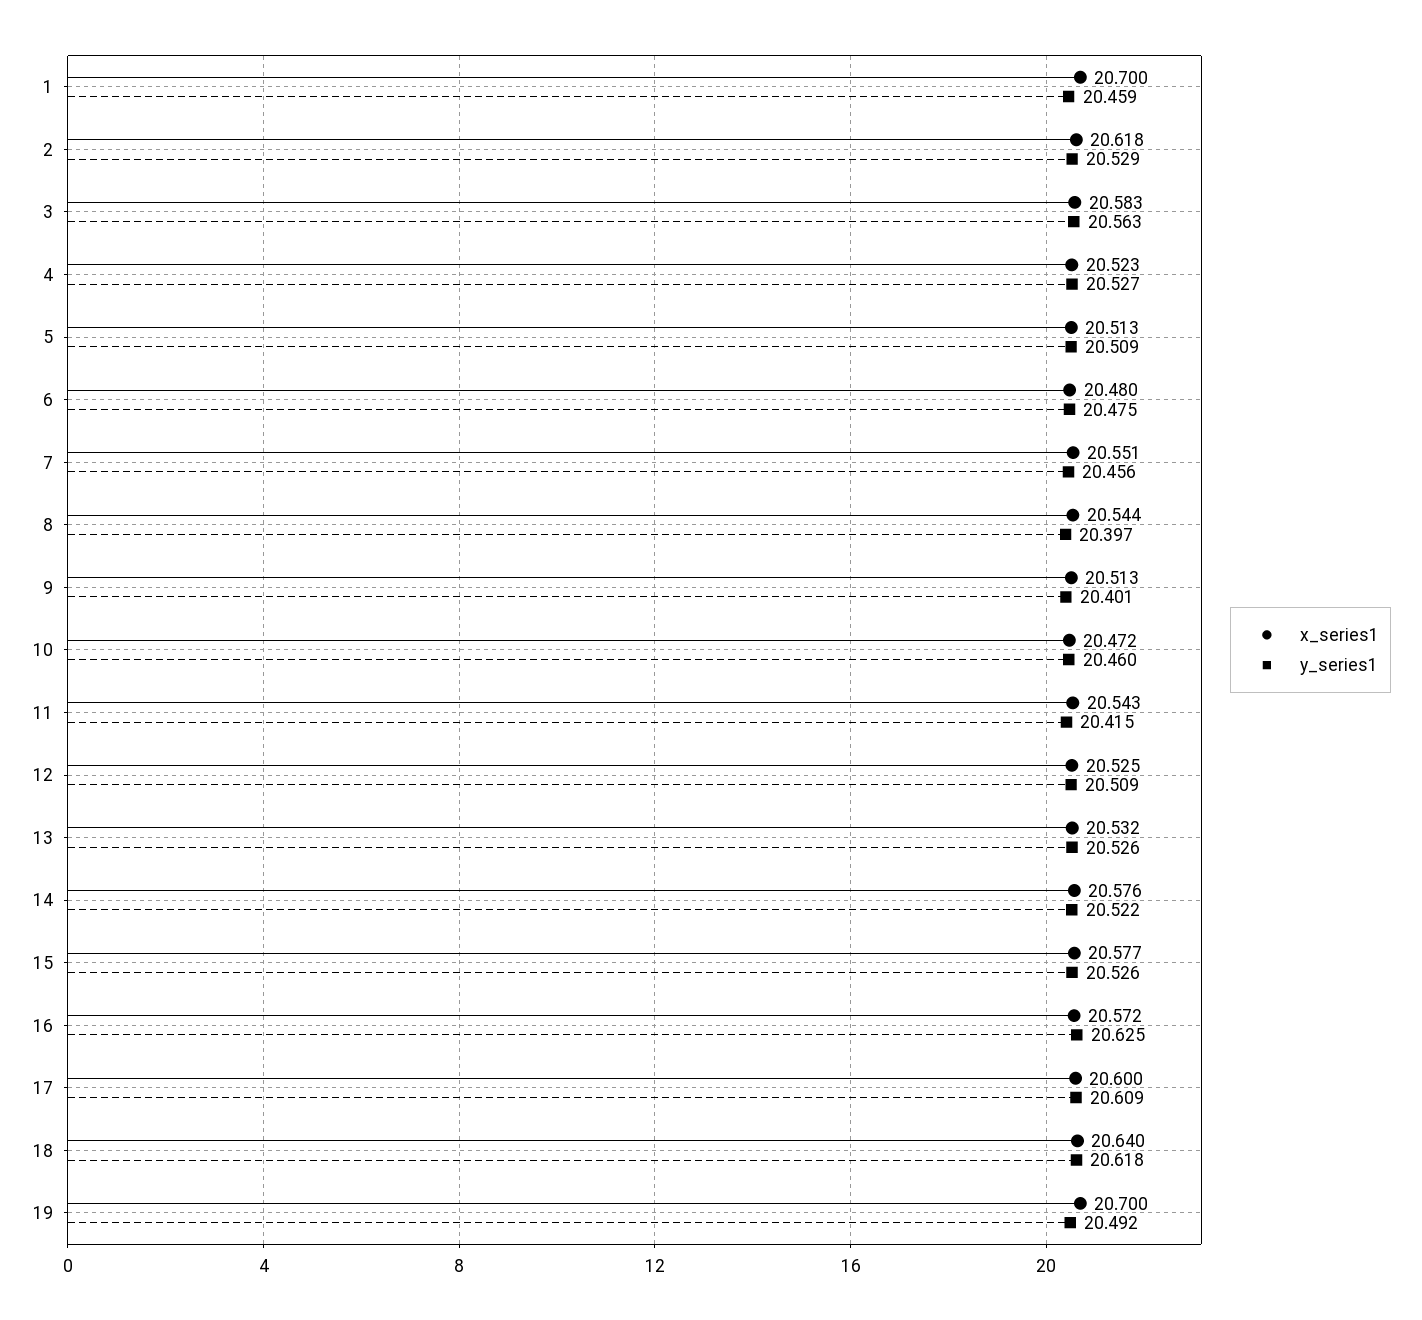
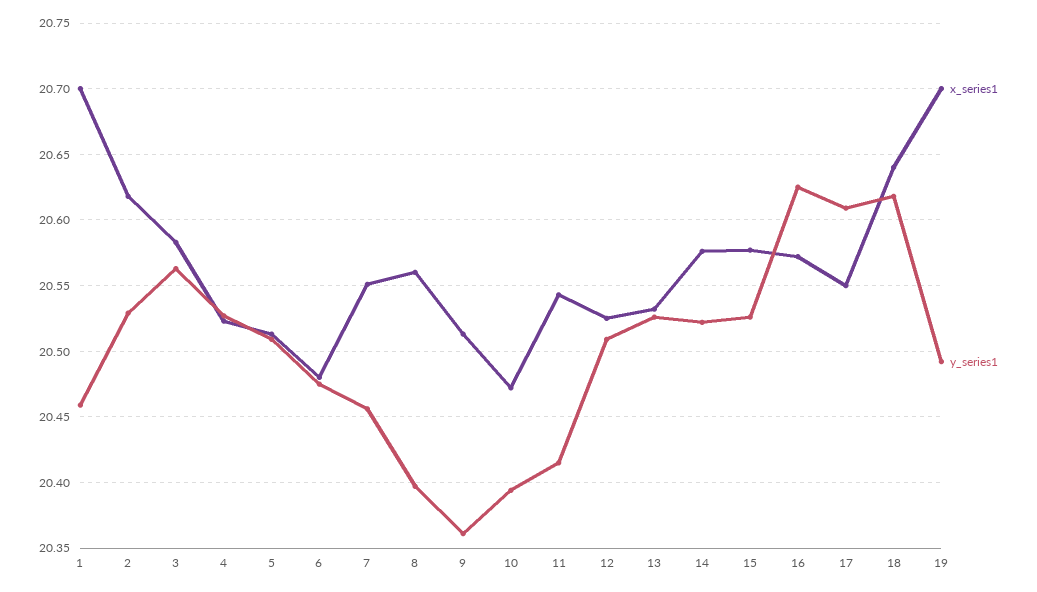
x_series1, 8: 20.544 -> 20.56
y_series1, 9: 20.401 -> 20.36
y_series1, 10: 20.46 -> 20.395
x_series1, 17: 20.6 -> 20.55

